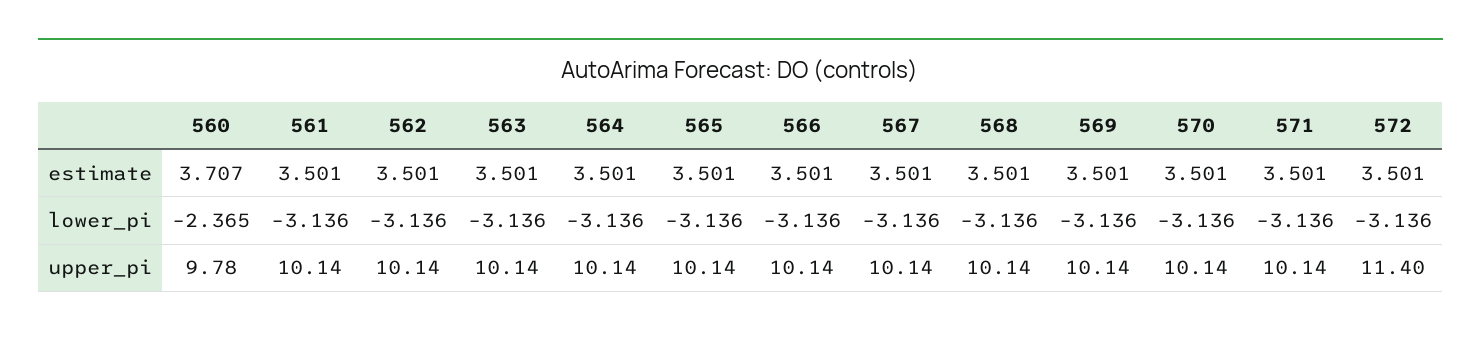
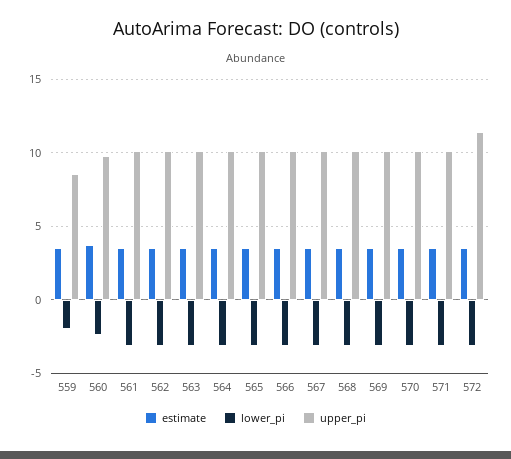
estimate, 559: none -> 3.5
lower_pi, 559: none -> -2
upper_pi, 559: none -> 8.5

